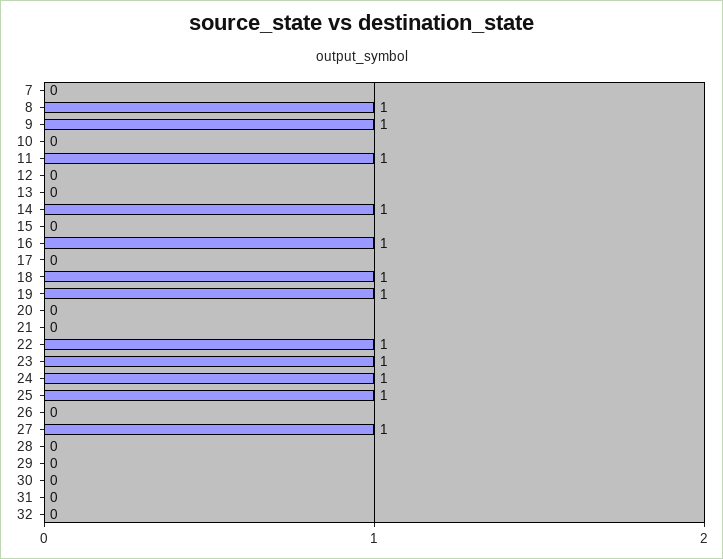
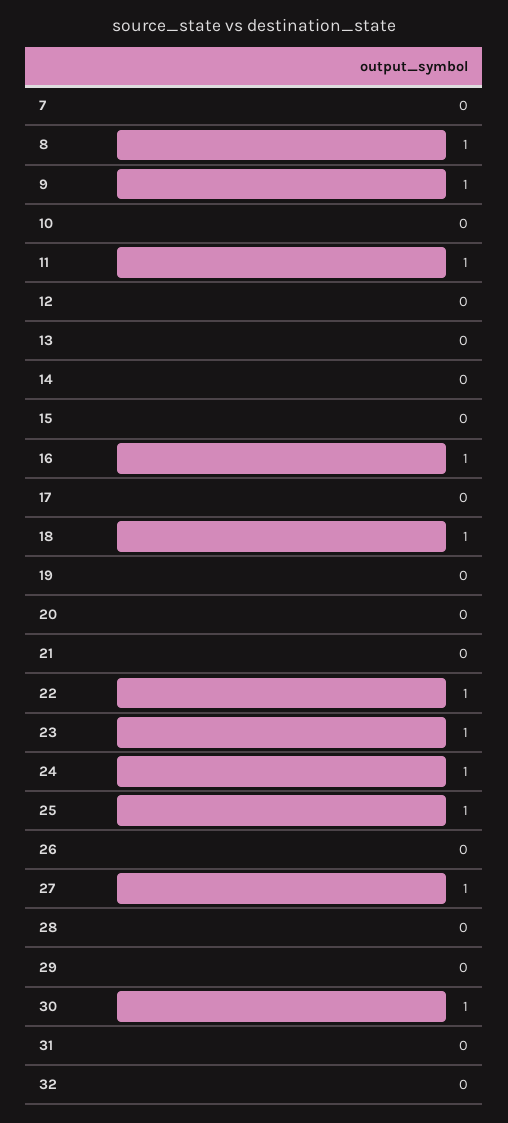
14: 1 -> 0
19: 1 -> 0
30: 0 -> 1

